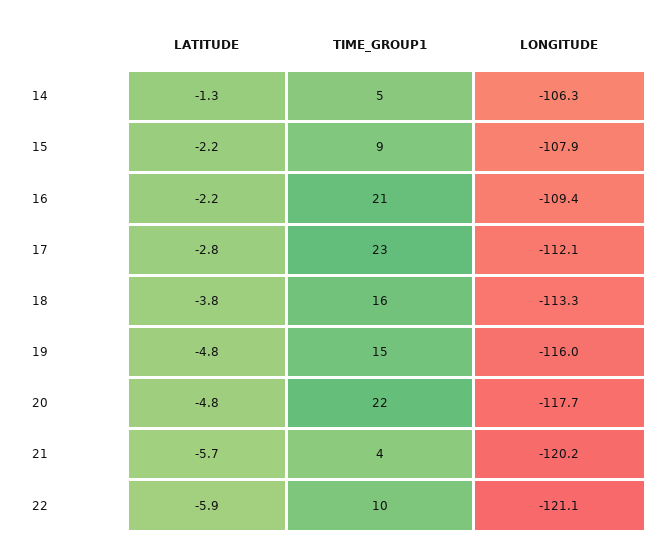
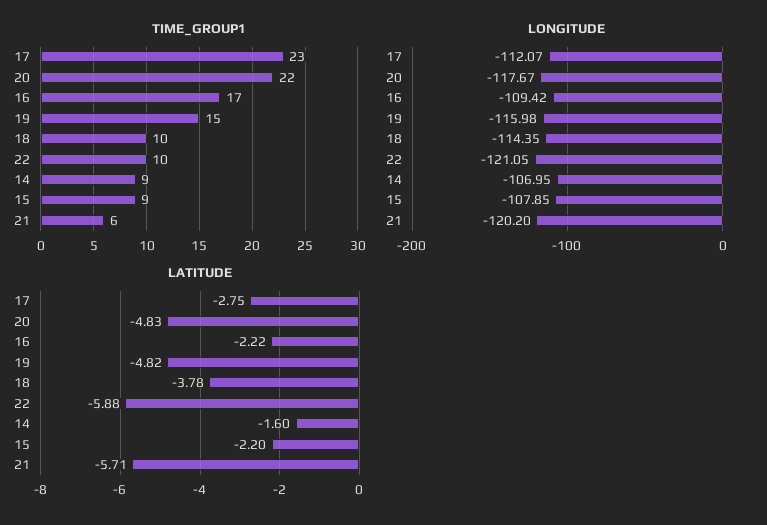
LATITUDE, 14: -1.3 -> -1.6
TIME_GROUP1, 14: 5 -> 9
LONGITUDE, 14: -106.3 -> -106.95
TIME_GROUP1, 16: 21 -> 17
TIME_GROUP1, 18: 16 -> 10
LONGITUDE, 18: -113.3 -> -114.35
TIME_GROUP1, 21: 4 -> 6

